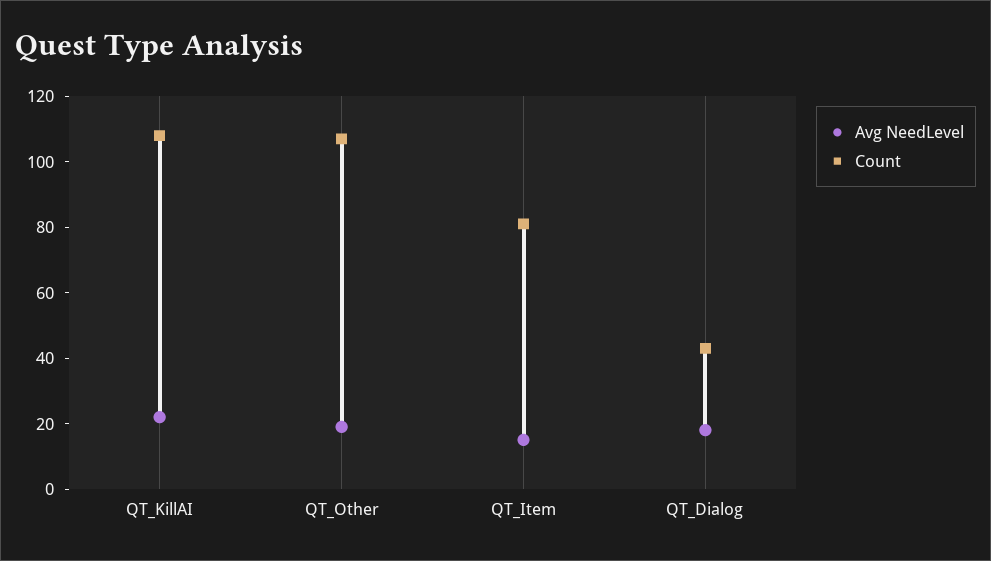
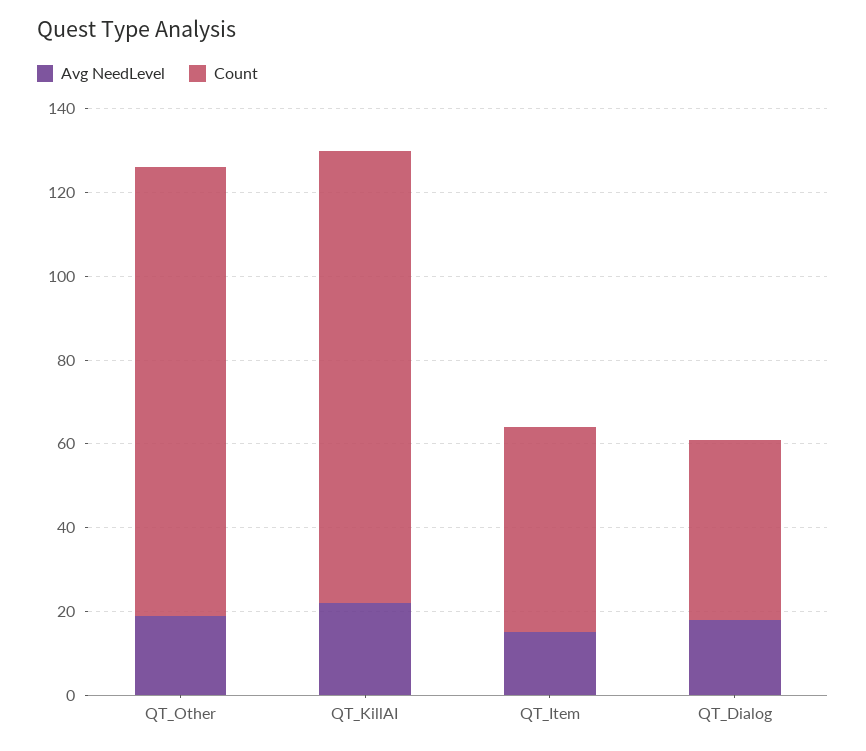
Count, QT_Item: 80 -> 50

